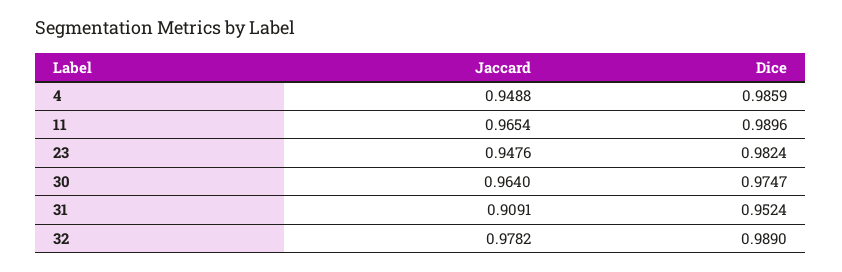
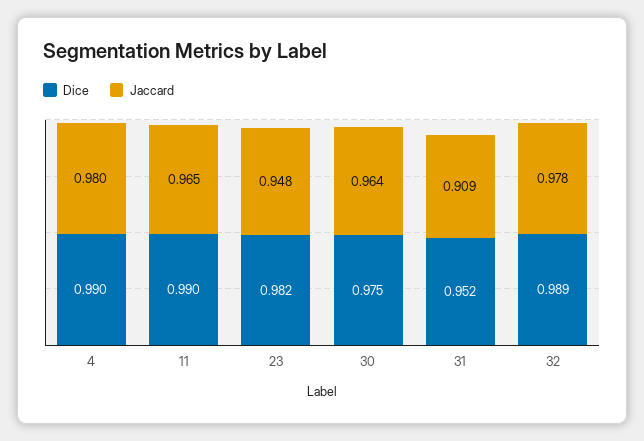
Jaccard, 4: 0.9488 -> 0.98
Dice, 4: 0.9859 -> 0.99

